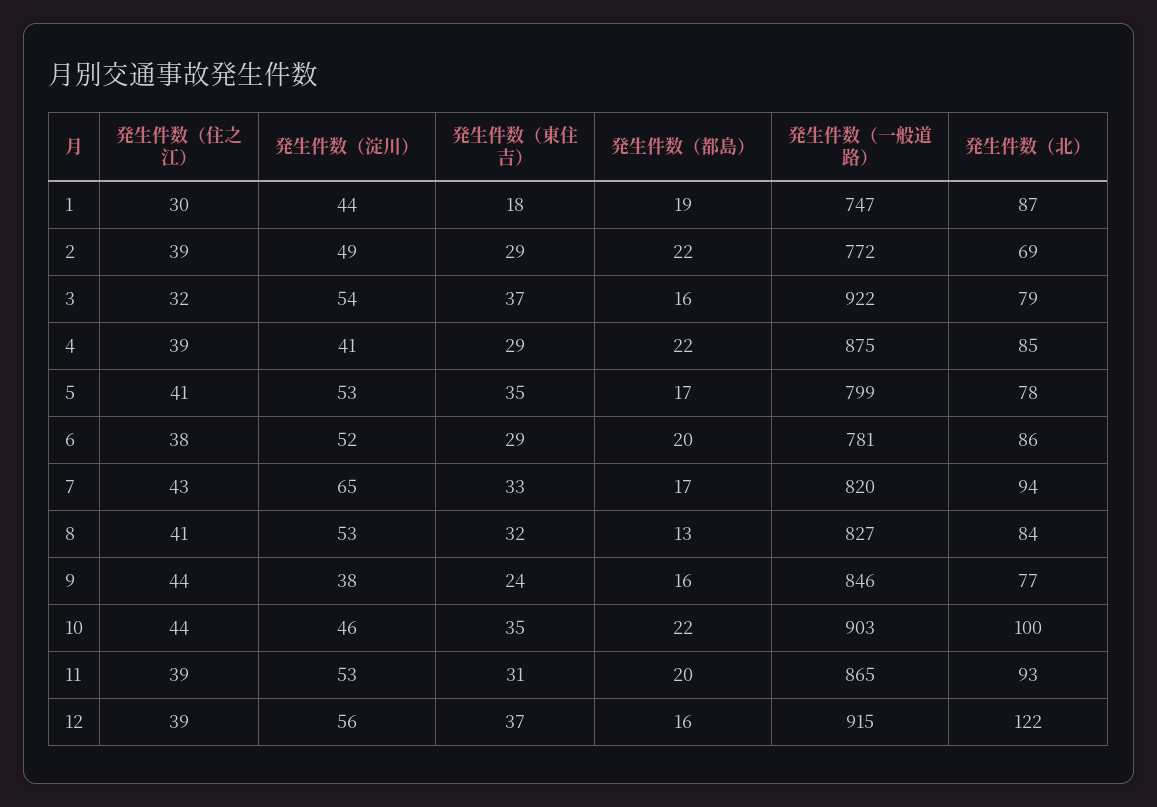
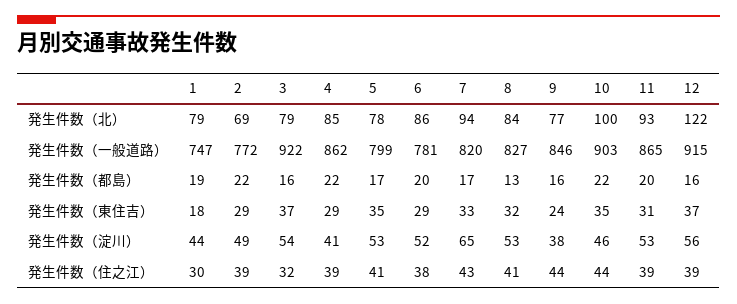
発生件数（北）, 1: 87 -> 79
発生件数（一般道路）, 4: 875 -> 862

